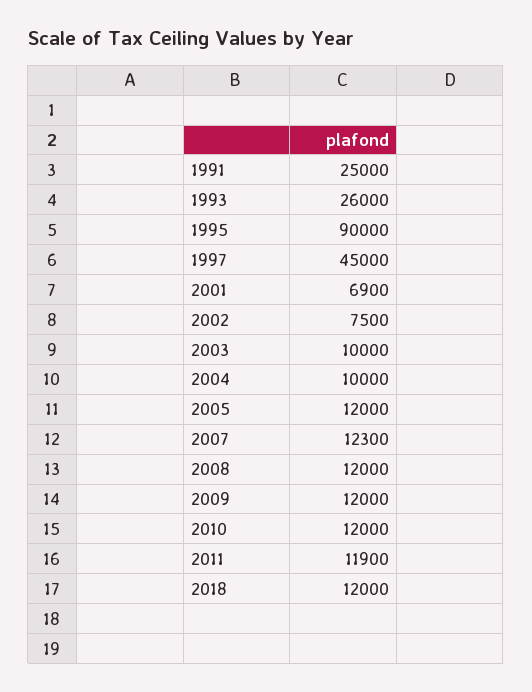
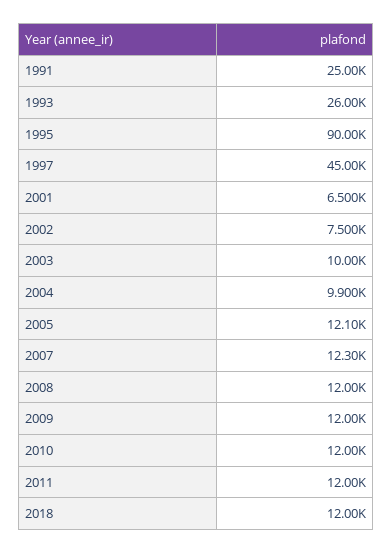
2001: 6900 -> 6500
2004: 10000 -> 9900
2005: 12000 -> 12100
2011: 11900 -> 12000

